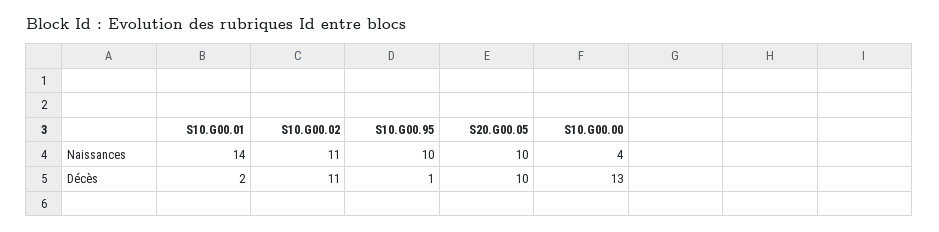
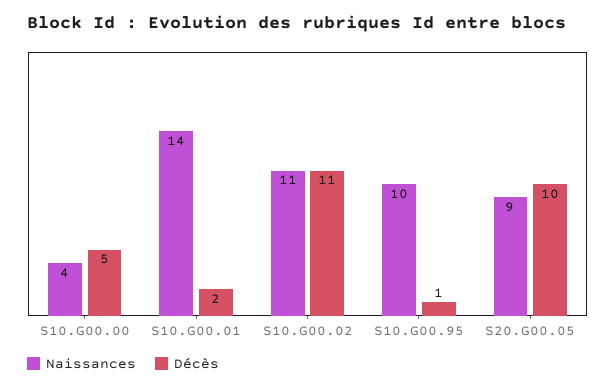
Naissances, S20.G00.05: 10 -> 9
Décès, S10.G00.00: 13 -> 5

